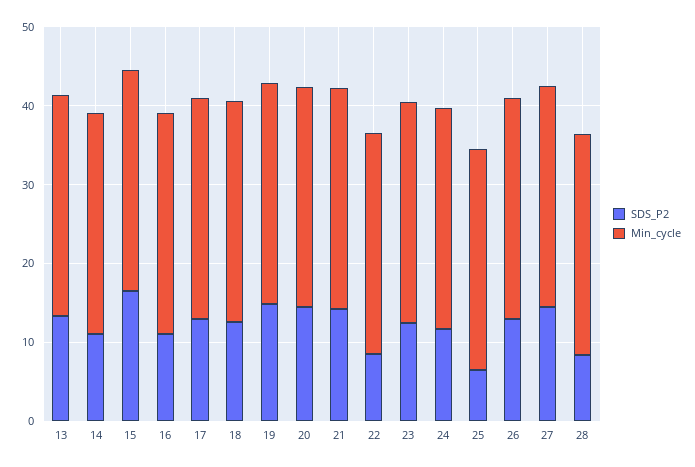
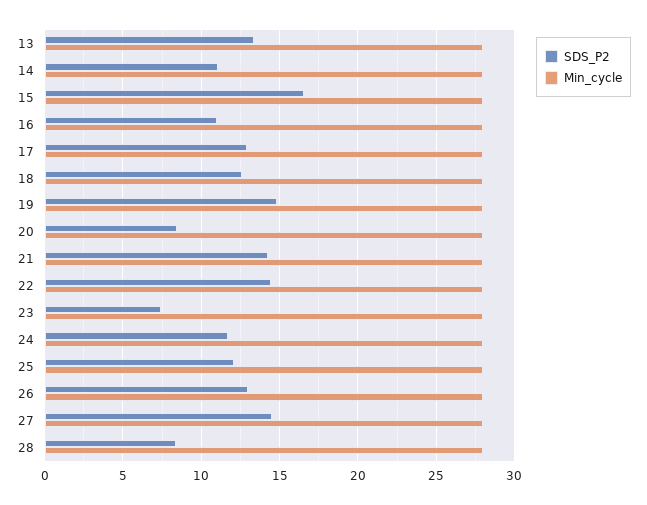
SDS_P2, 20: 14 -> 8.5
SDS_P2, 22: 8 -> 14.5
SDS_P2, 23: 12 -> 7.5
SDS_P2, 25: 6 -> 12

